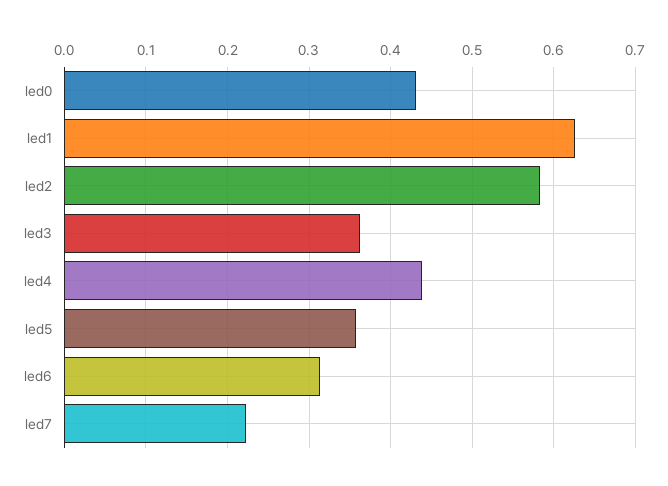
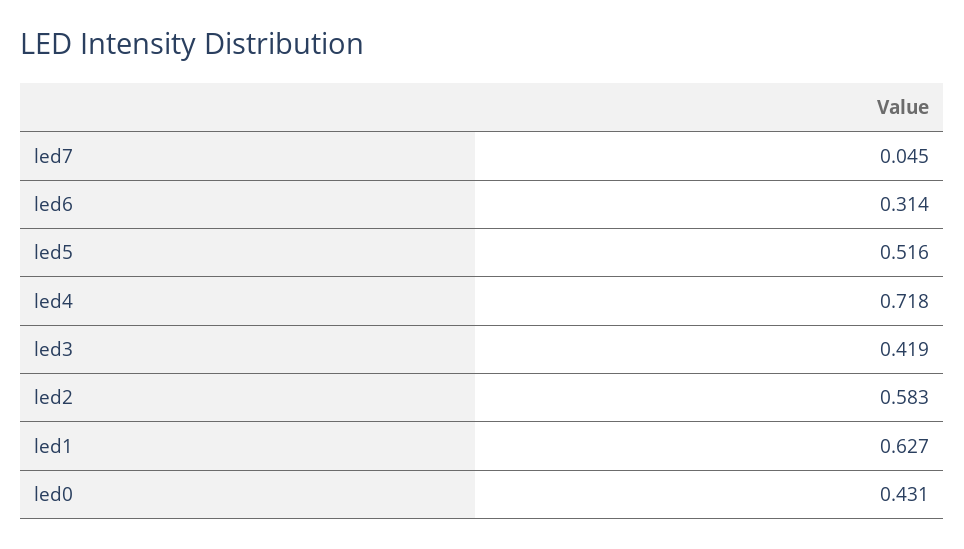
led3: 0.36 -> 0.419
led4: 0.44 -> 0.718
led5: 0.36 -> 0.516
led7: 0.22 -> 0.045

